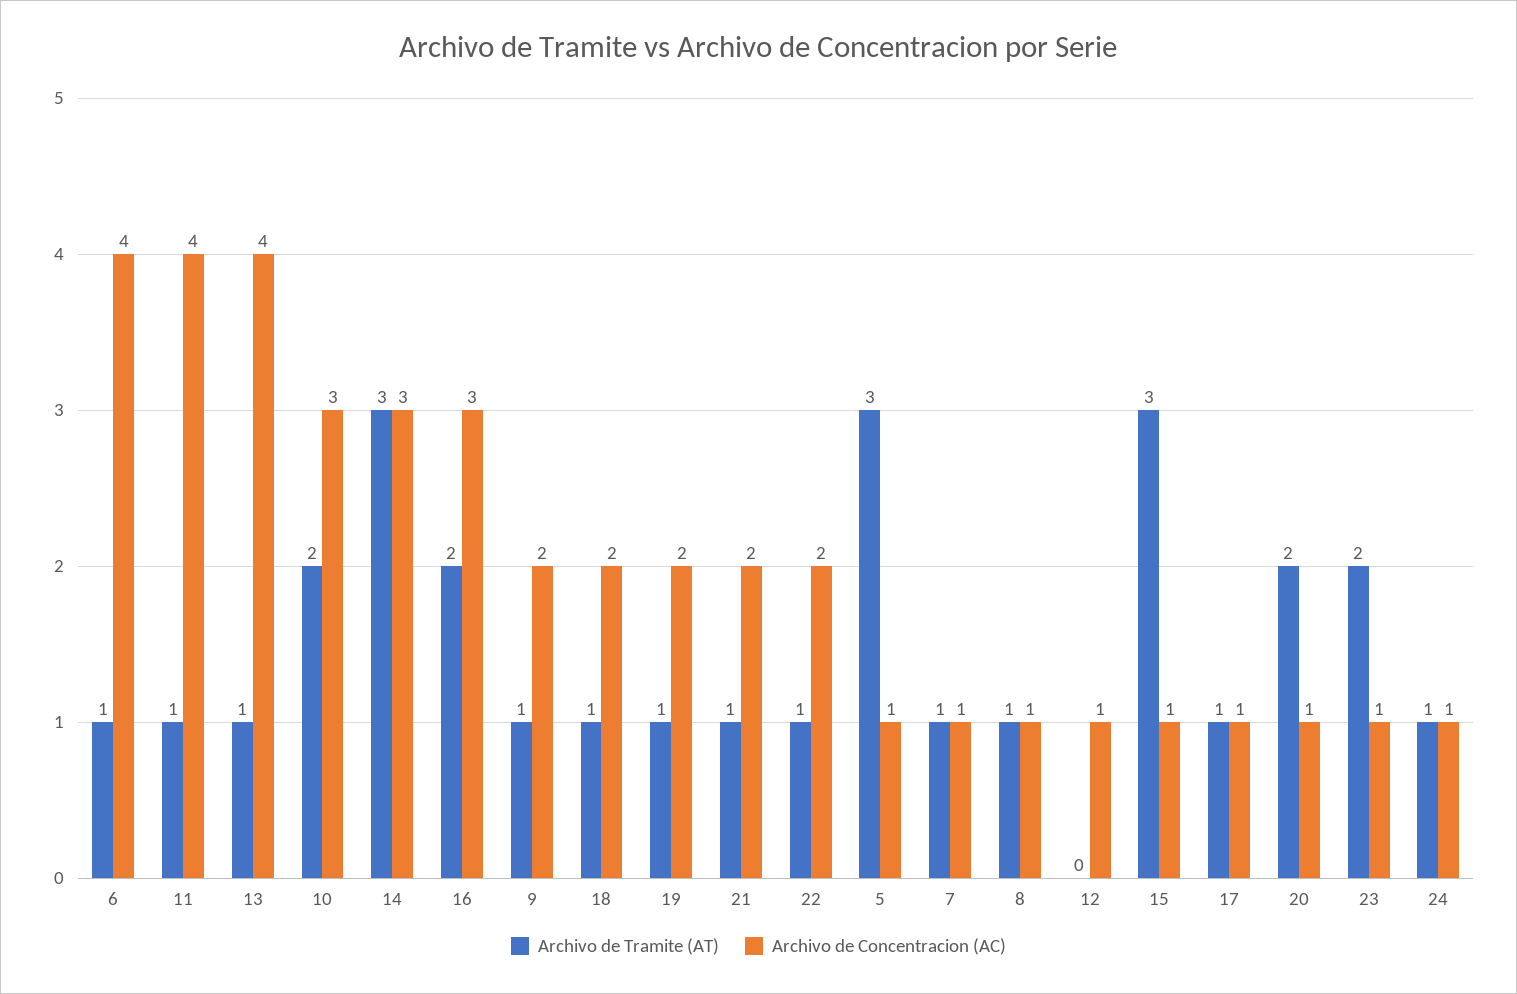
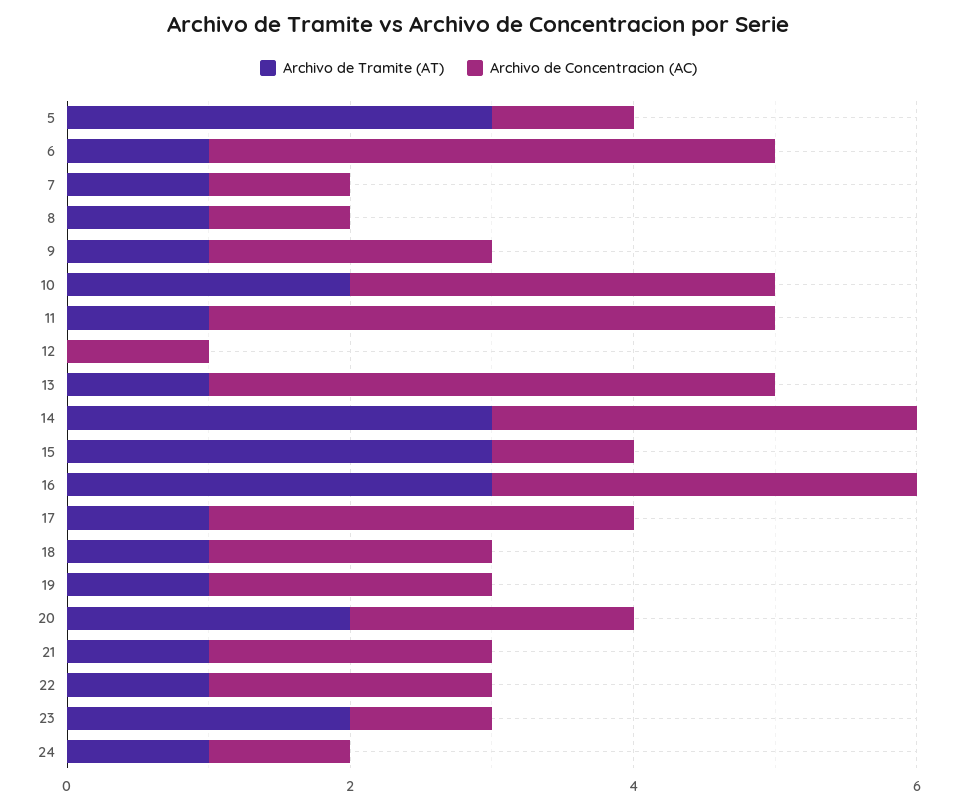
Archivo de Tramite (AT), 16: 2 -> 3
Archivo de Concentracion (AC), 17: 1 -> 3
Archivo de Concentracion (AC), 20: 1 -> 2

